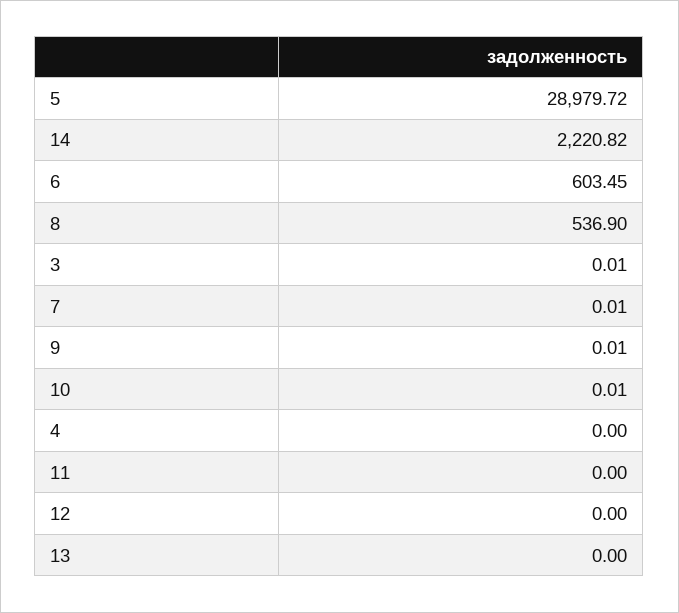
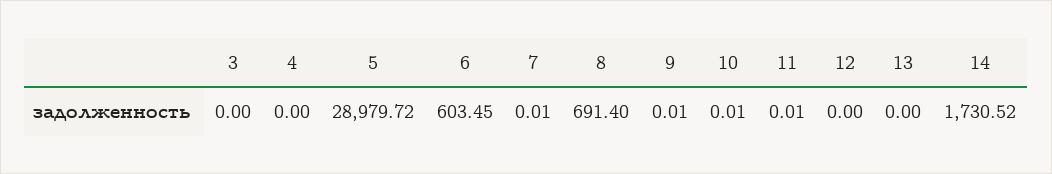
14: 2220.82 -> 1730.52
8: 536.9 -> 691.4
3: 0.01 -> 0
11: 0 -> 0.01

